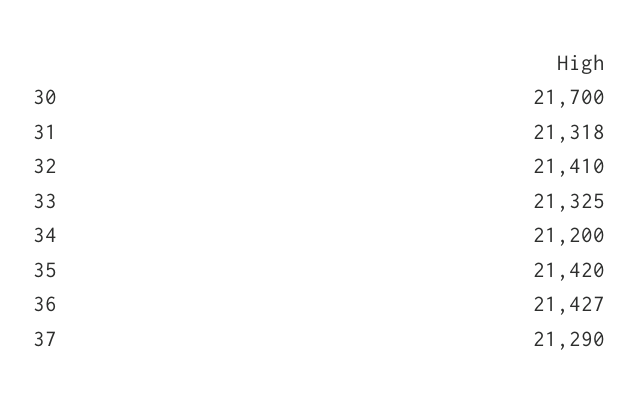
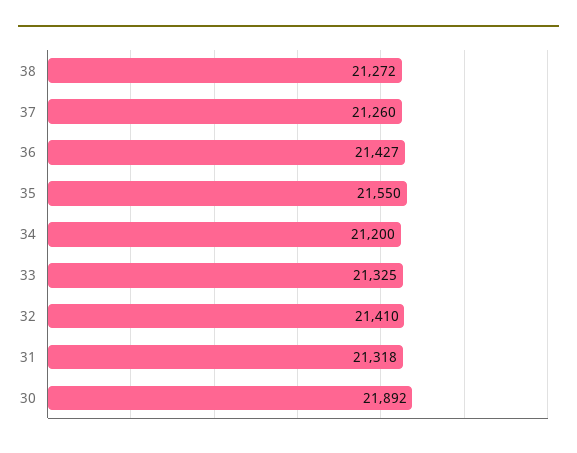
30: 21700 -> 21892
35: 21420 -> 21550
37: 21290 -> 21260
38: none -> 21272

